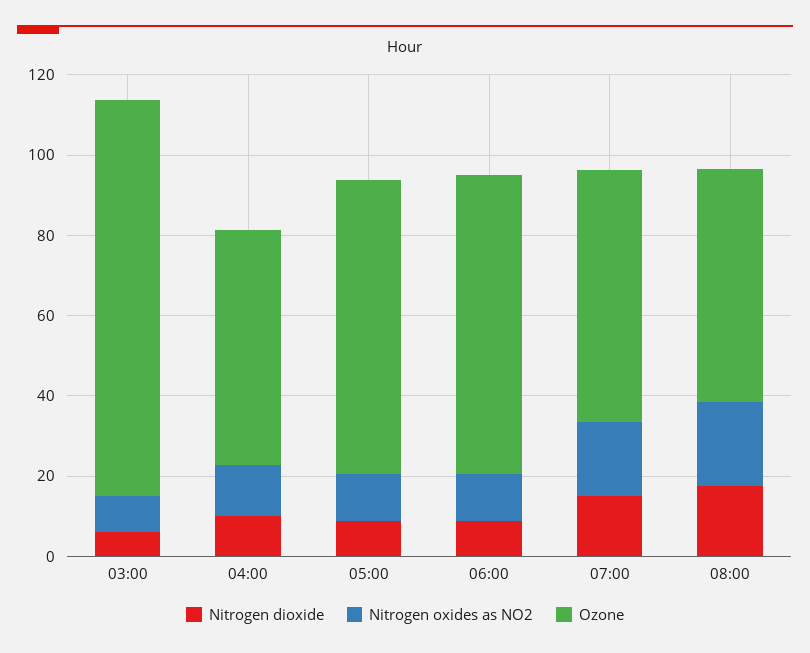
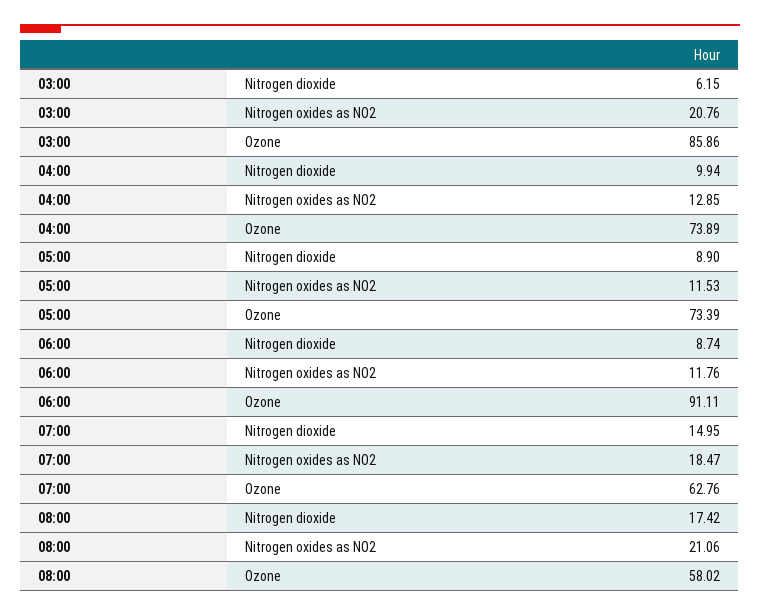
Nitrogen oxides as NO2, 03:00: 10 -> 20.76
Ozone, 03:00: 100 -> 85.86
Ozone, 04:00: 60 -> 73.89
Ozone, 06:00: 75 -> 91.11

